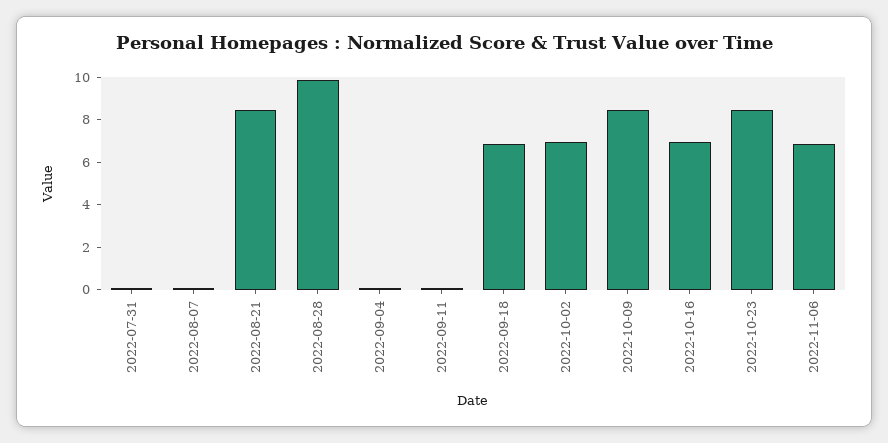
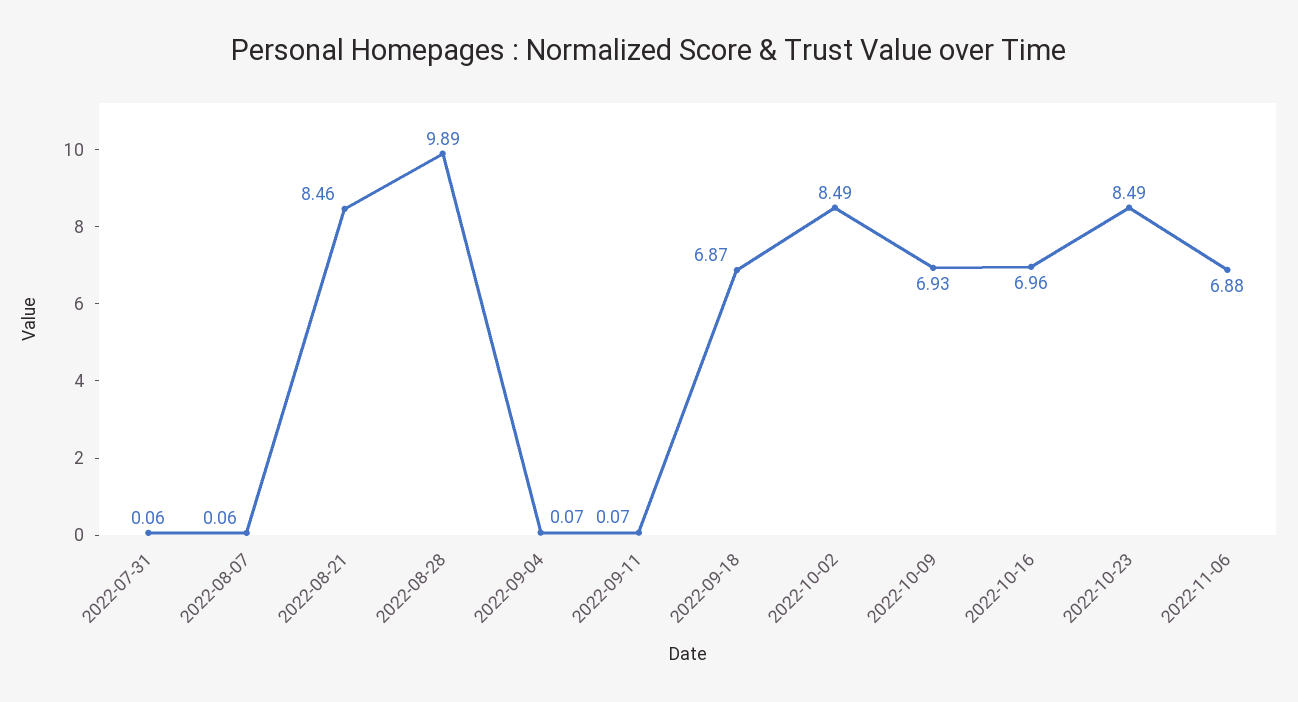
2022-10-02: 7 -> 8.49
2022-10-09: 8.5 -> 6.93

